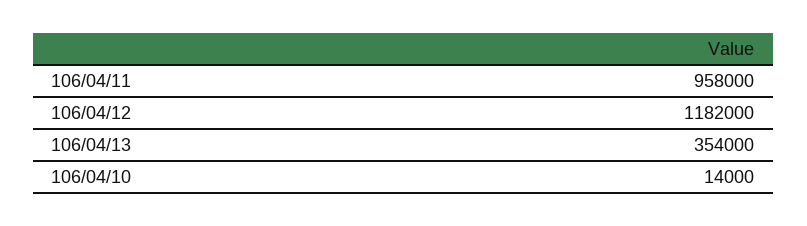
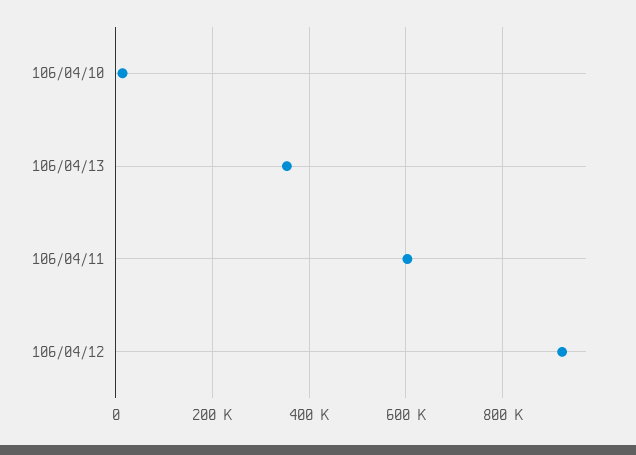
106/04/11: 958000 -> 600000
106/04/12: 1182000 -> 920000

